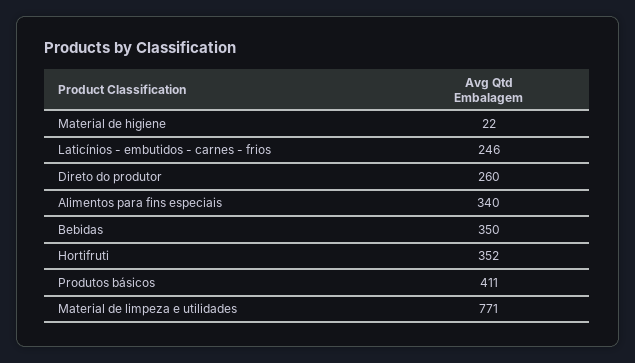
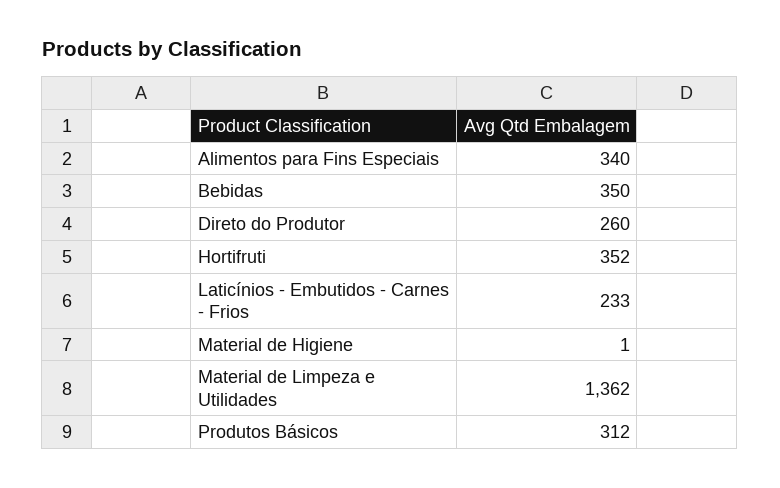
Material de higiene: 22 -> 1
Laticínios - embutidos - carnes - frios: 246 -> 233
Produtos básicos: 411 -> 312
Material de limpeza e utilidades: 771 -> 1362

